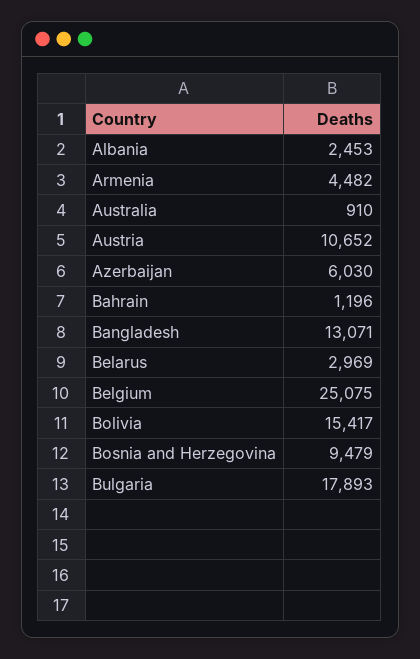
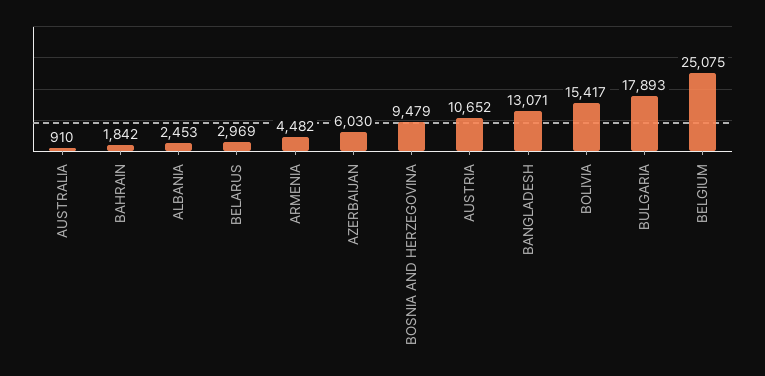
Bahrain: 1196 -> 1842

